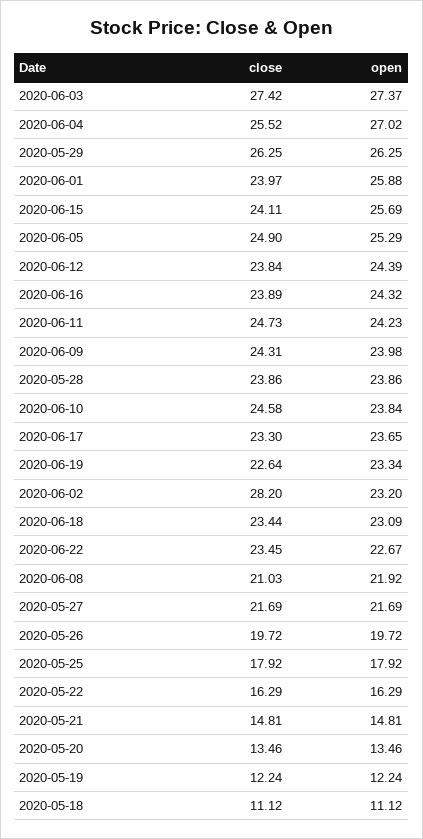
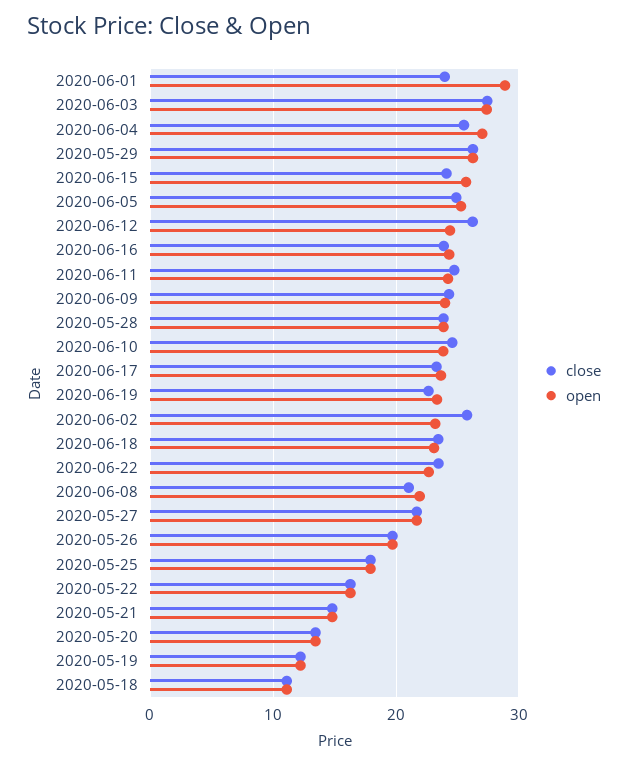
open, 2020-06-01: 25.88 -> 29
close, 2020-06-12: 23.84 -> 26
close, 2020-06-02: 28.2 -> 26

